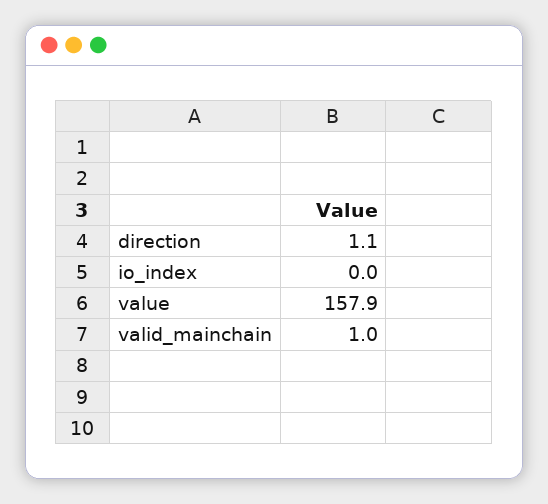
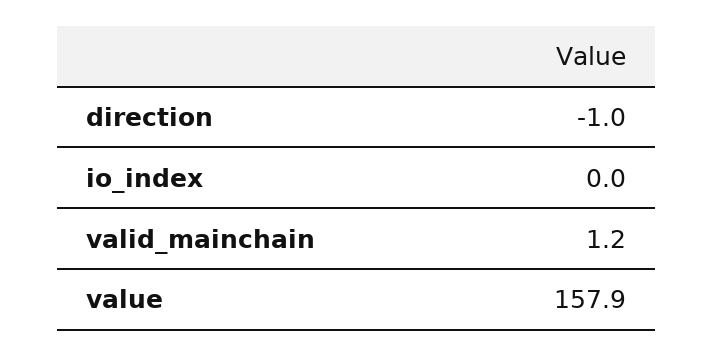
direction: 1.1 -> -1
valid_mainchain: 1 -> 1.2

